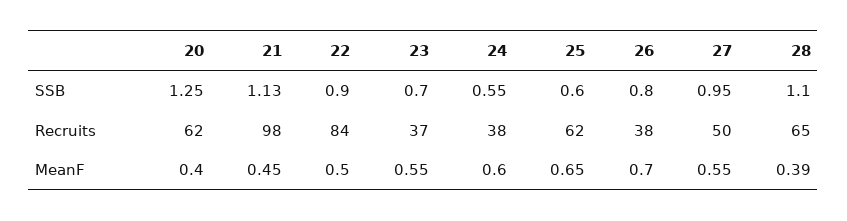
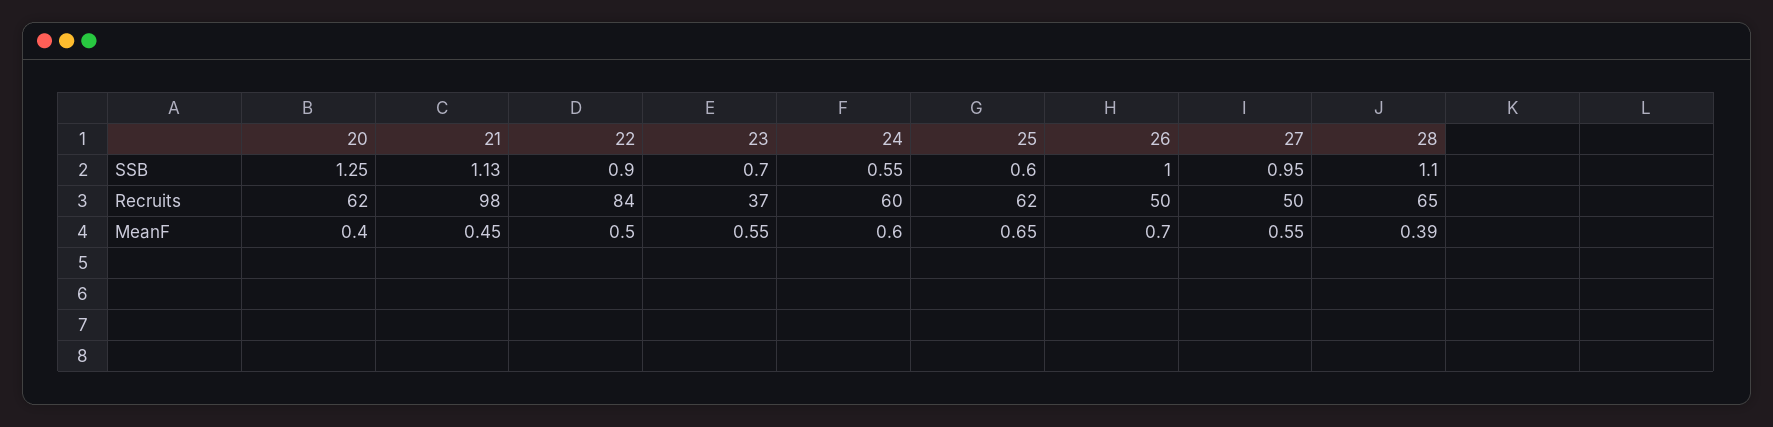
26, SSB: 0.8 -> 1
24, Recruits: 38 -> 60
26, Recruits: 38 -> 50

